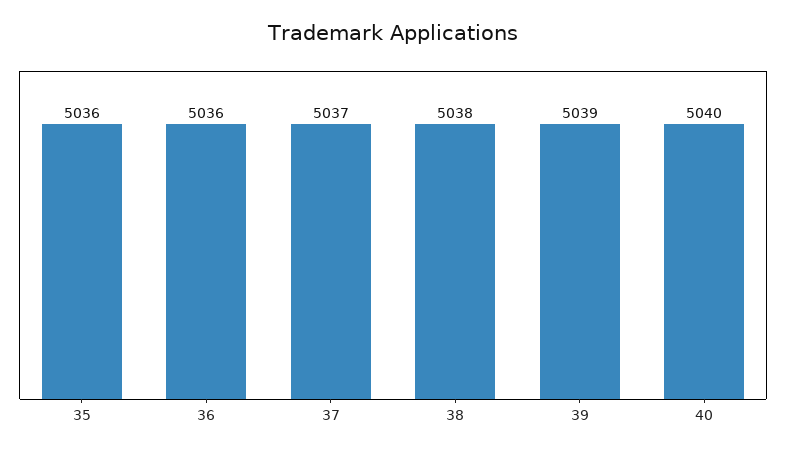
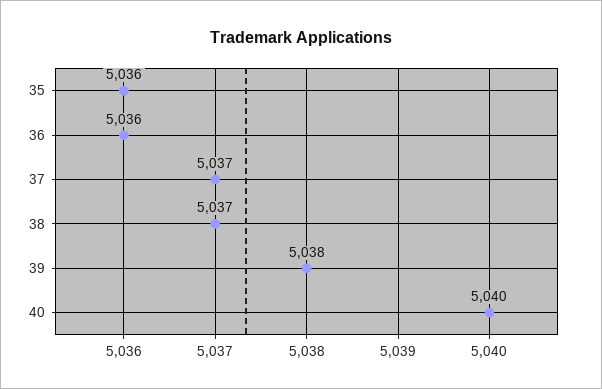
38: 5038 -> 5037
39: 5039 -> 5038

